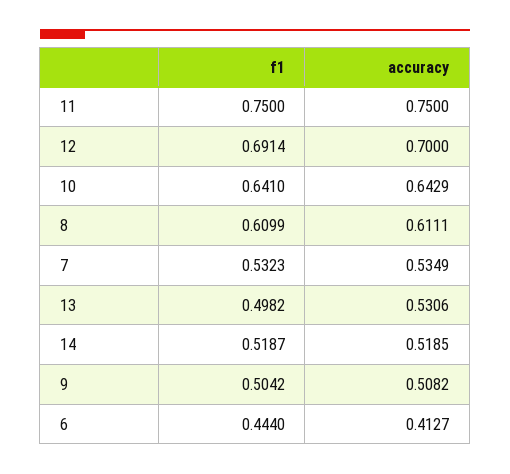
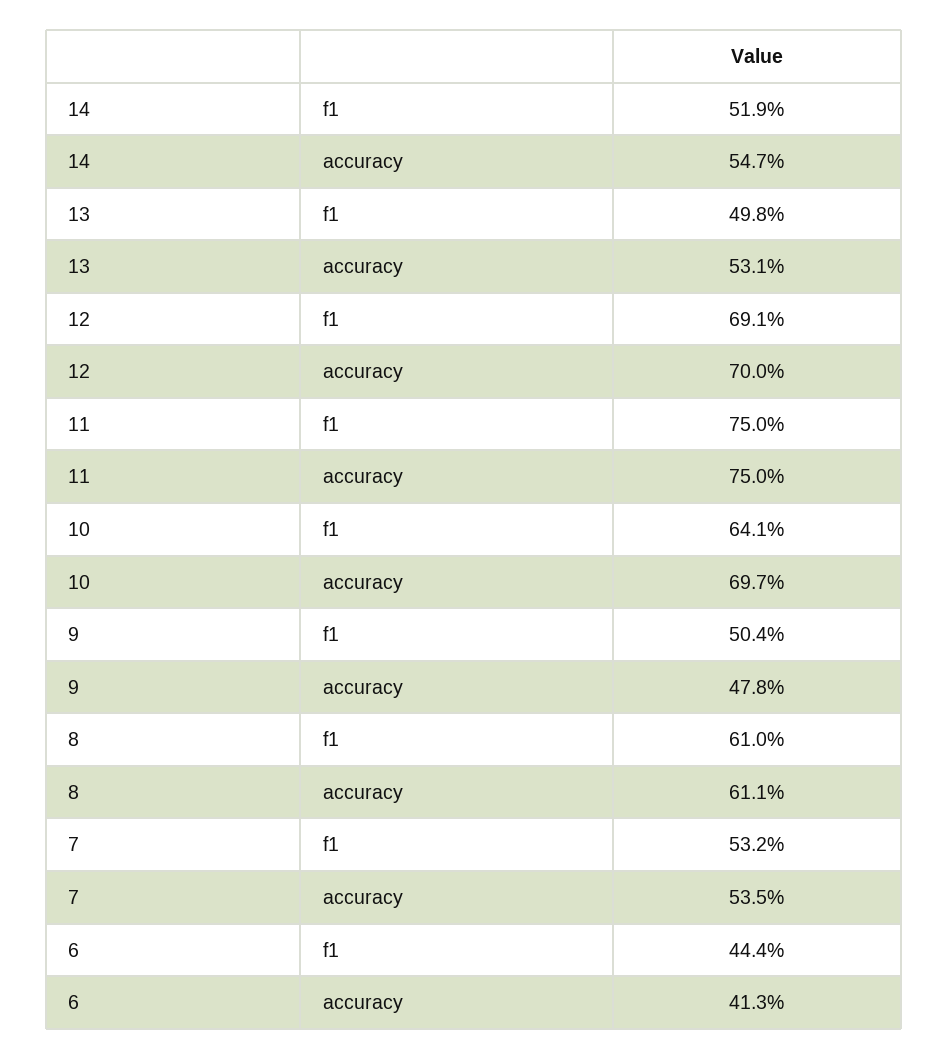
accuracy, 10: 0.6429 -> 0.697
accuracy, 14: 0.5185 -> 0.547
accuracy, 9: 0.5082 -> 0.478

